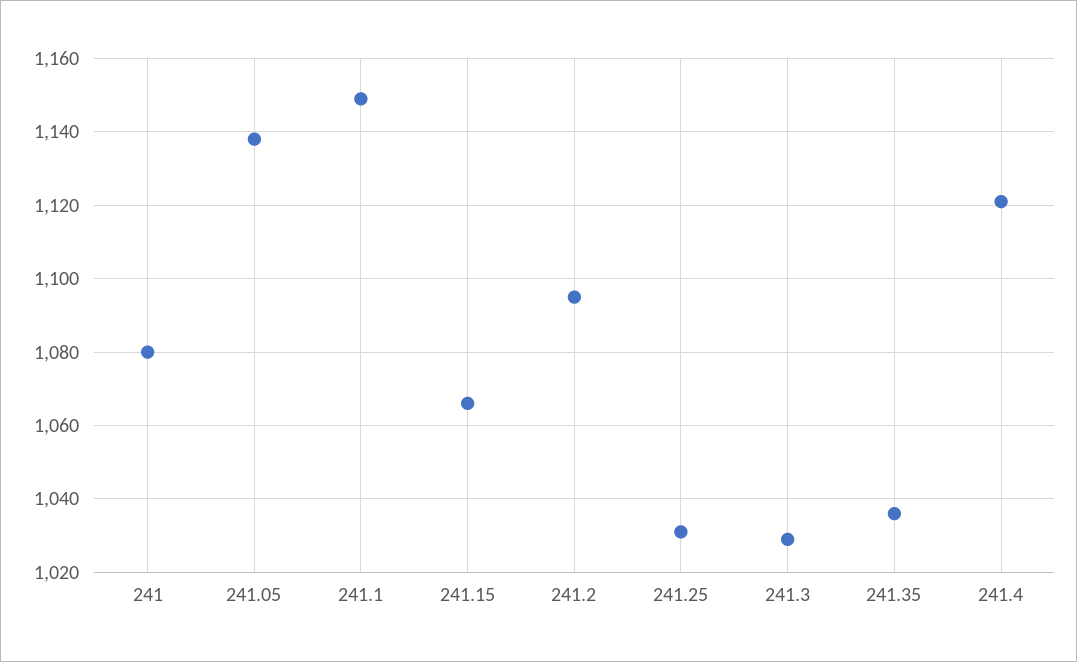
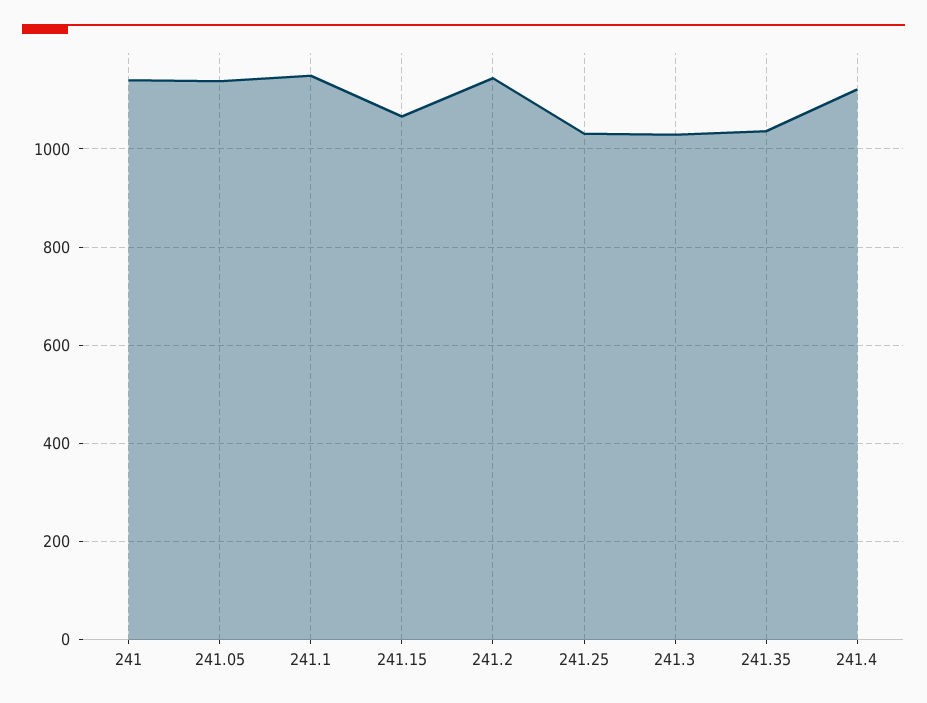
241: 1080 -> 1140
241.2: 1095 -> 1140

